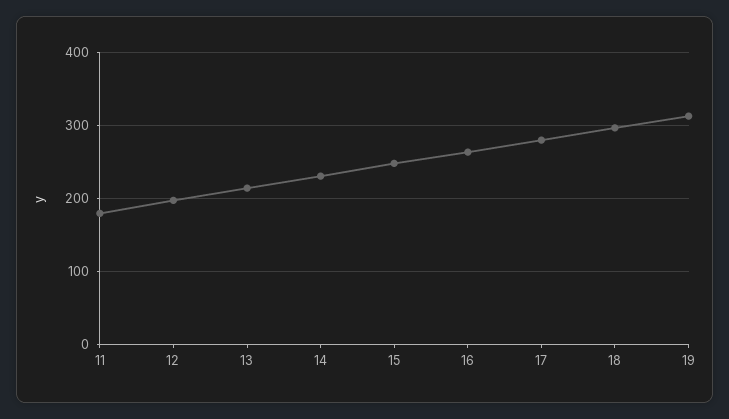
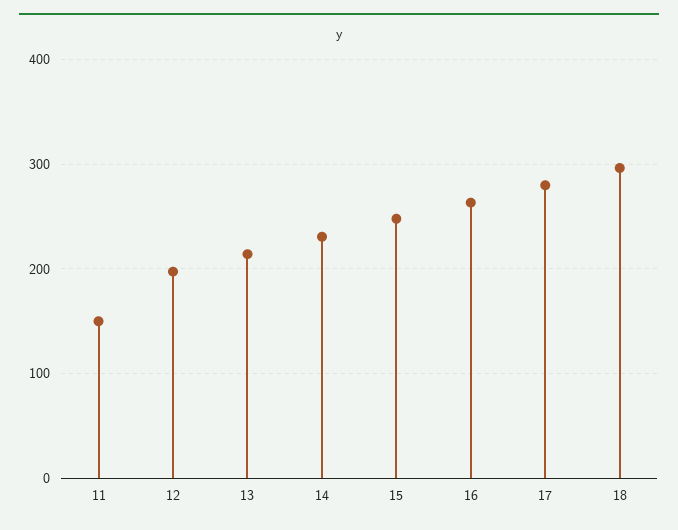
11: 180 -> 150
19: 310 -> none

